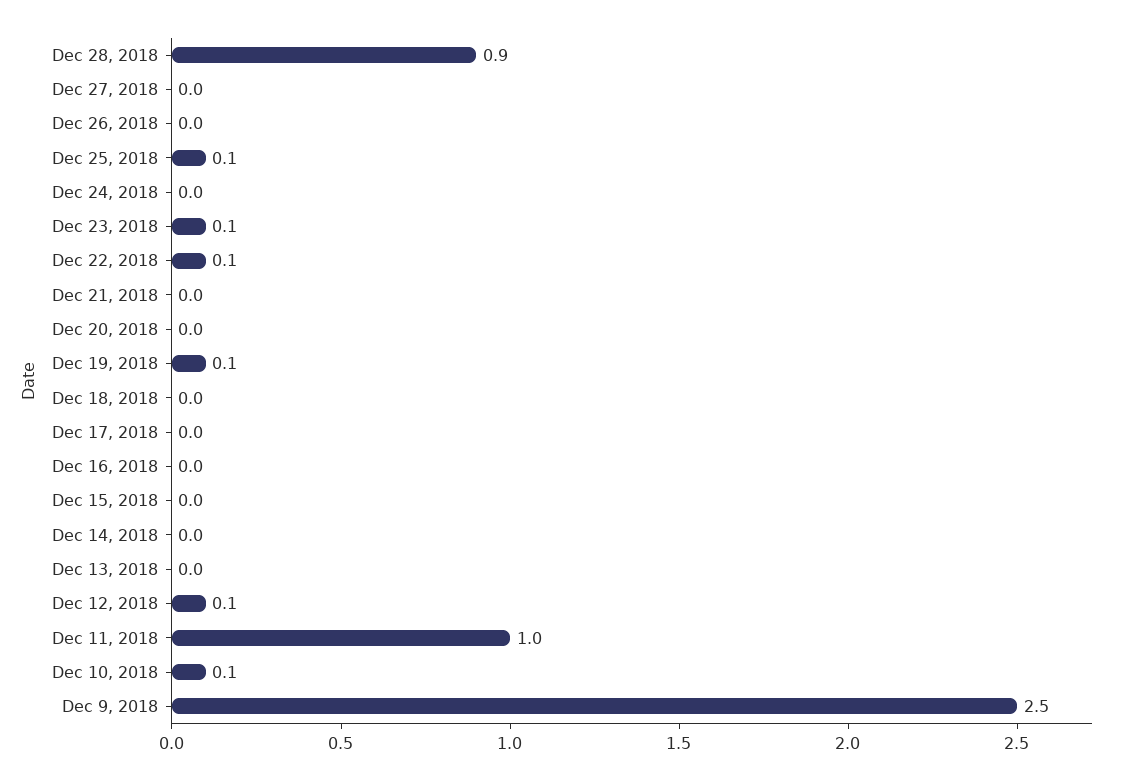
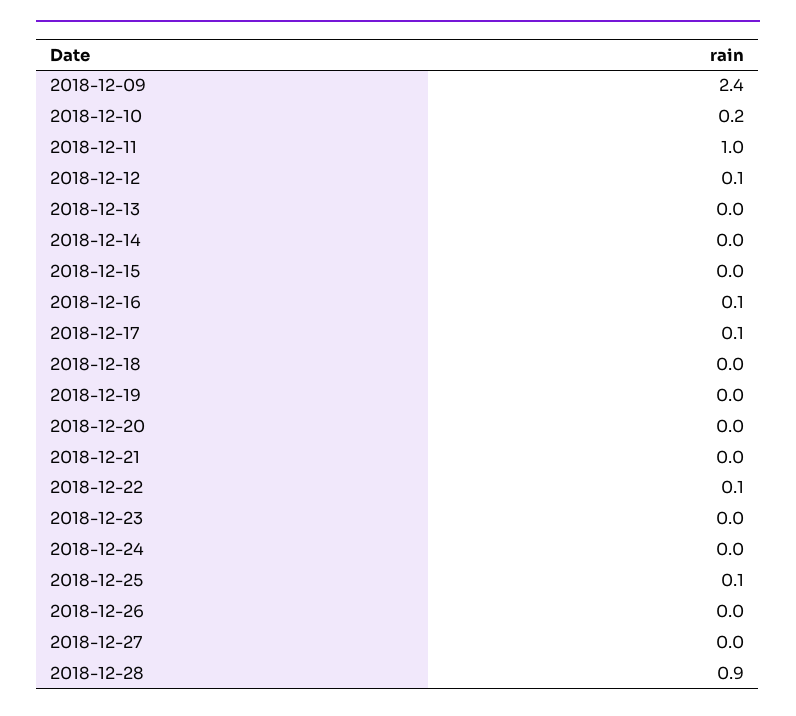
Dec 23, 2018: 0.1 -> 0
Dec 19, 2018: 0.1 -> 0
Dec 17, 2018: 0 -> 0.1
Dec 16, 2018: 0 -> 0.1
Dec 10, 2018: 0.1 -> 0.2
Dec 9, 2018: 2.5 -> 2.4

